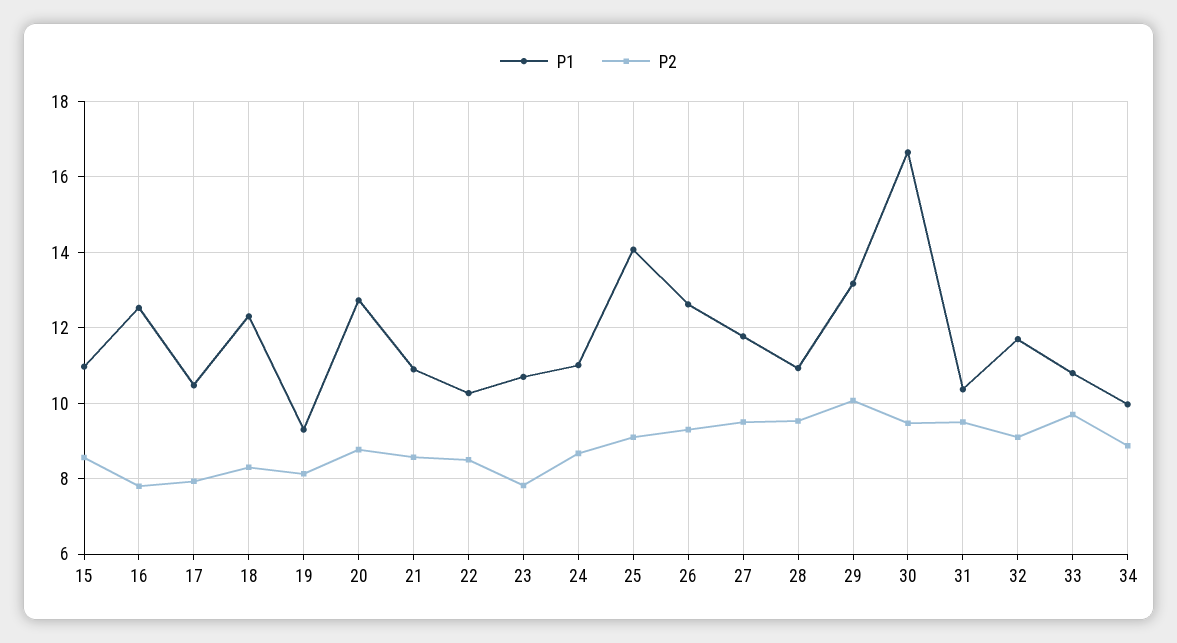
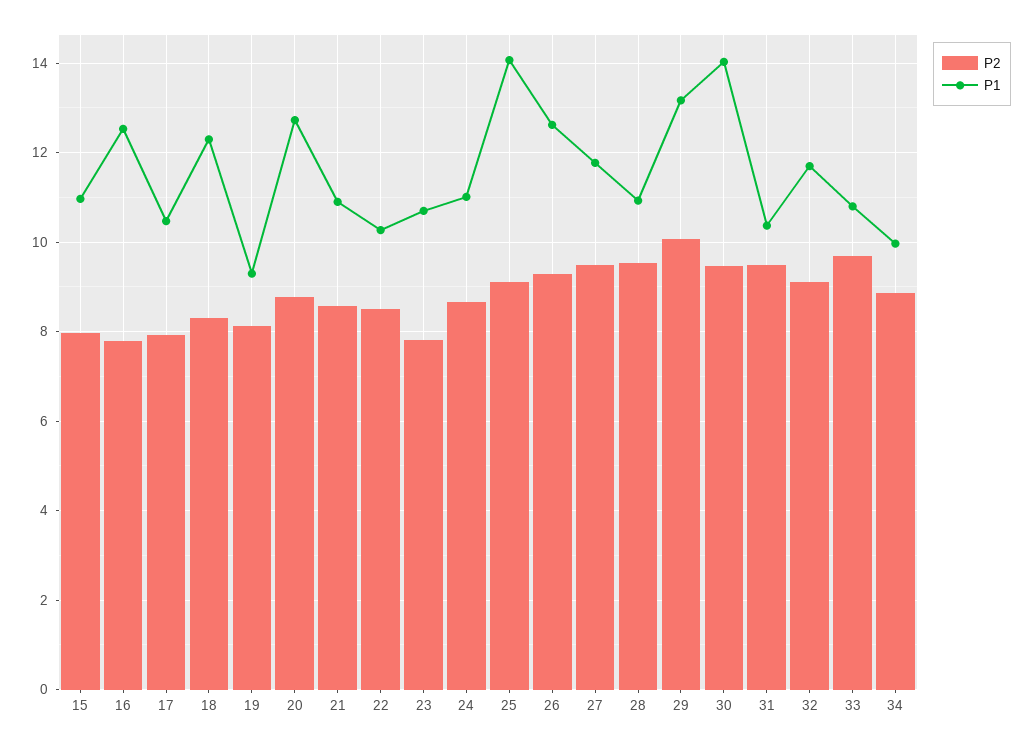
P2, 15: 8.6 -> 8
P1, 30: 16.6 -> 14

